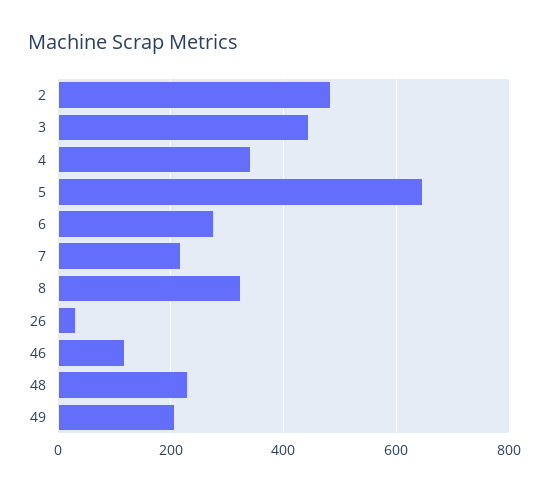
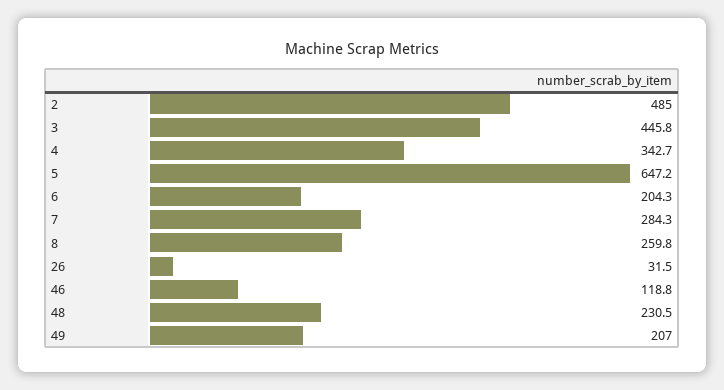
6: 280 -> 204.3
7: 220 -> 284.3
8: 320 -> 259.8

